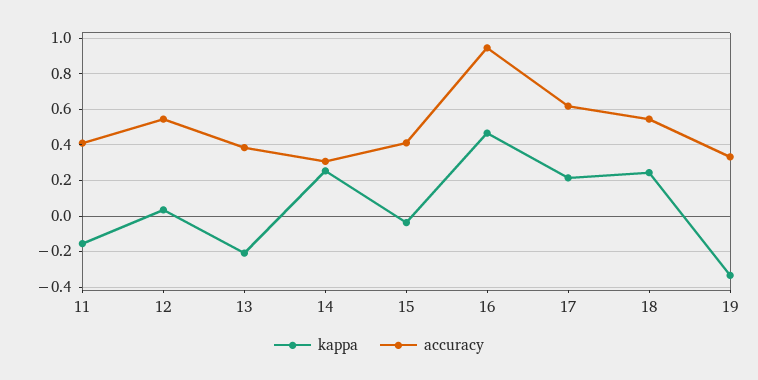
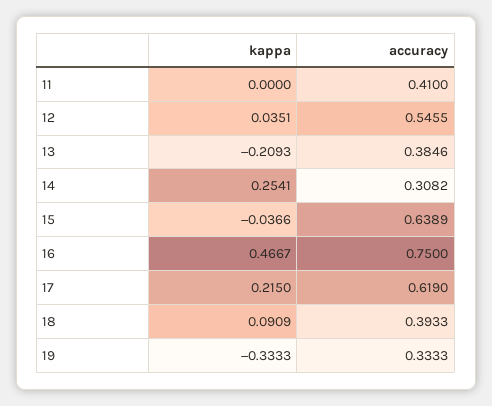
kappa, 11: -0.15 -> 0
accuracy, 15: 0.4 -> 0.6389
accuracy, 16: 0.95 -> 0.75
kappa, 18: 0.25 -> 0.0909
accuracy, 18: 0.55 -> 0.3933

